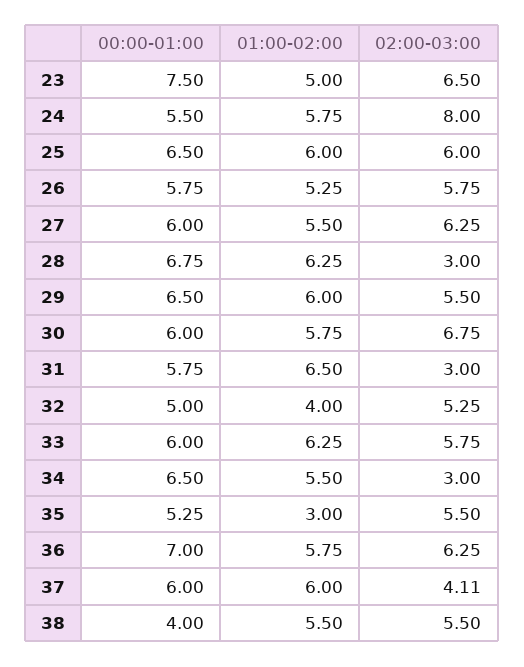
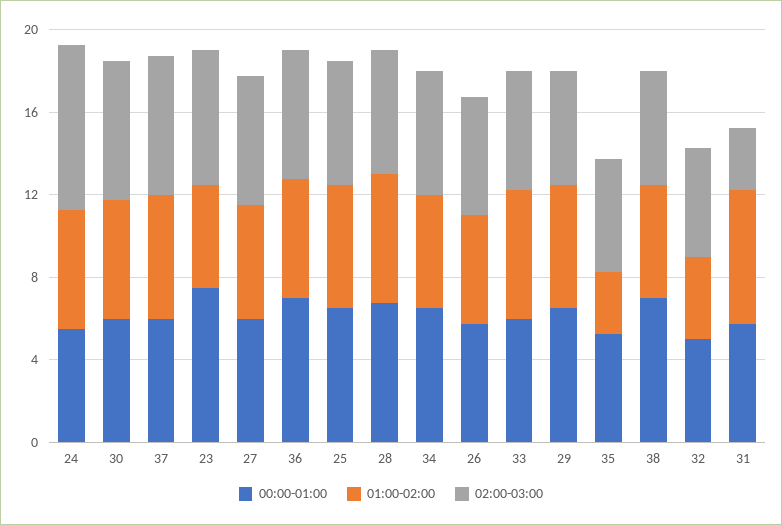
02:00-03:00, 28: 3 -> 6
02:00-03:00, 34: 3 -> 6
02:00-03:00, 37: 4.11 -> 7
00:00-01:00, 38: 4 -> 7

